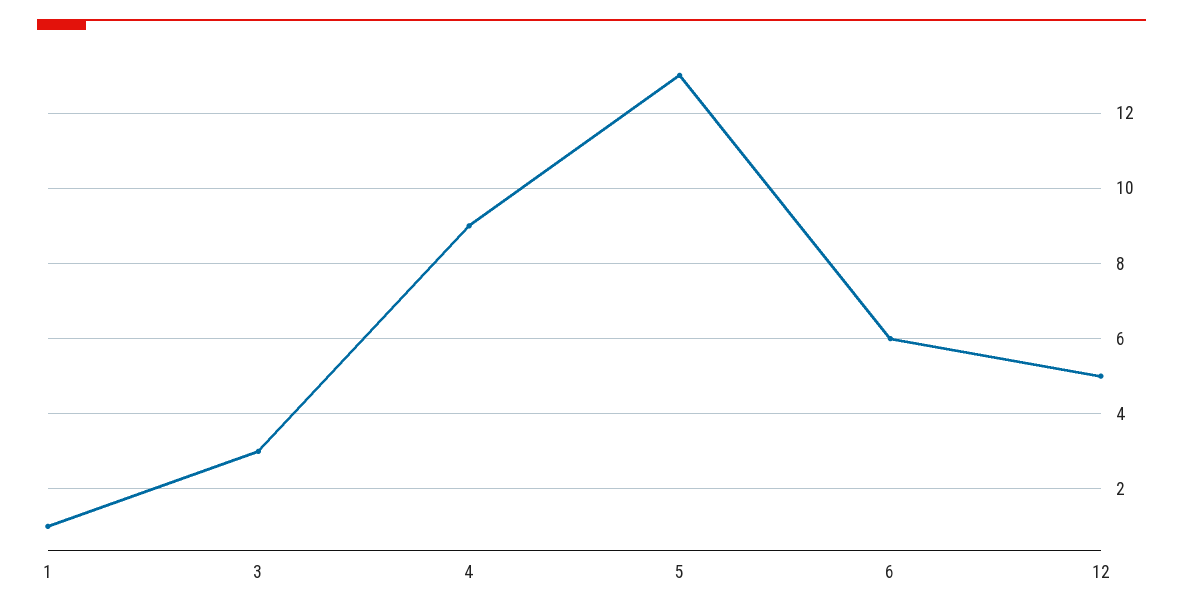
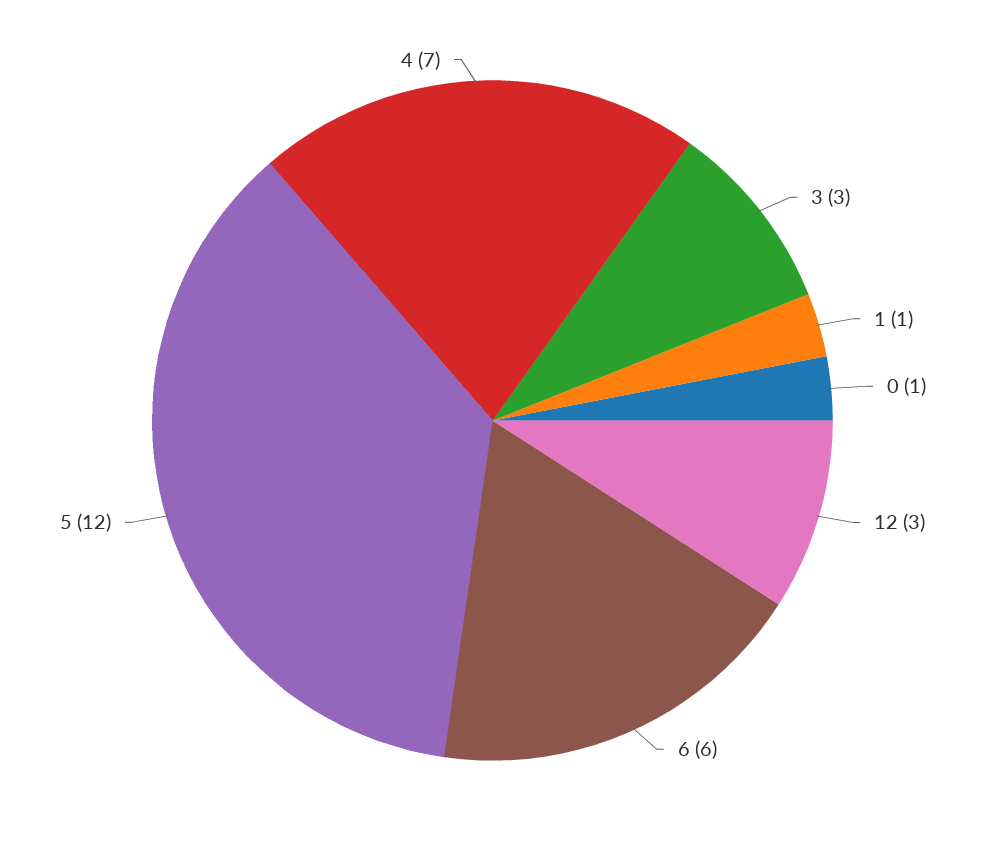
4: 9 -> 7
5: 13 -> 12
12: 5 -> 3
0: none -> 1

